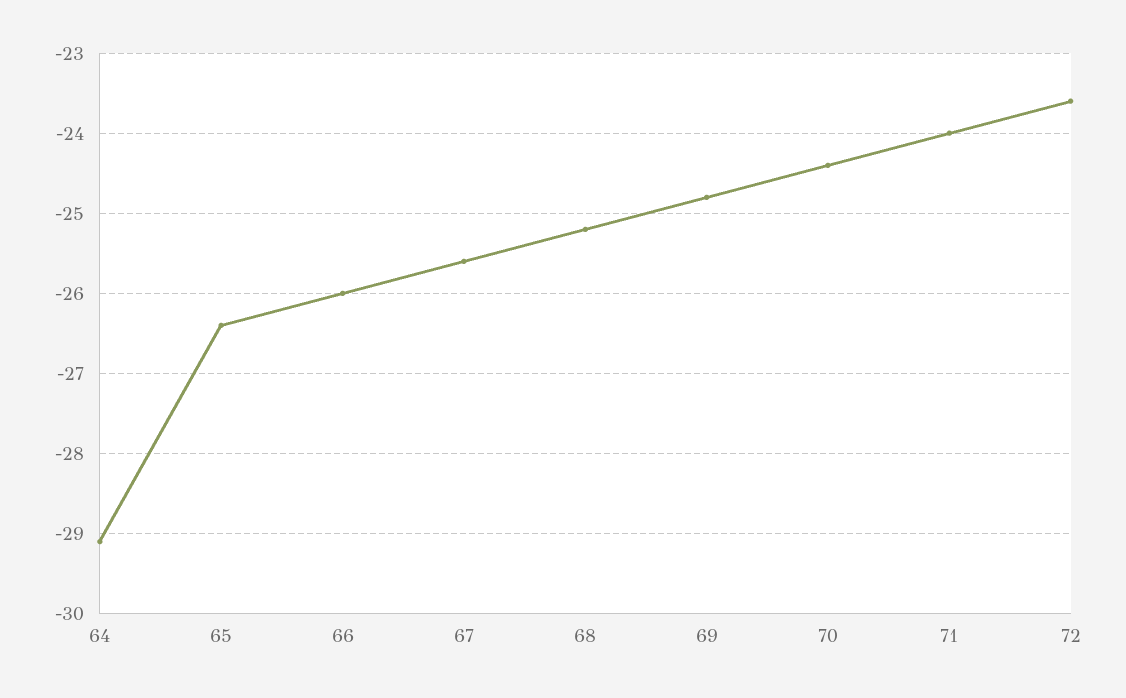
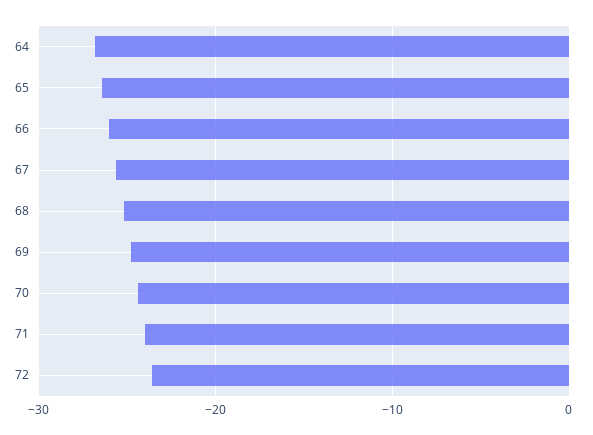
64: -29.1 -> -27

